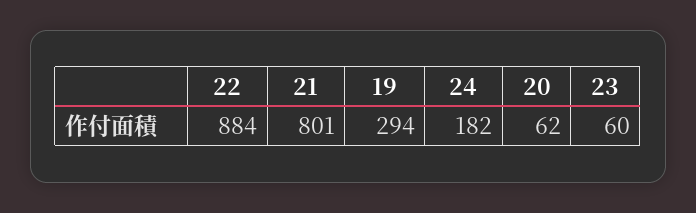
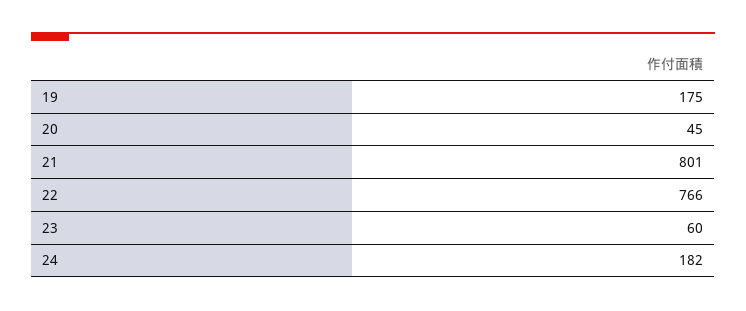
22: 884 -> 766
19: 294 -> 175
20: 62 -> 45

